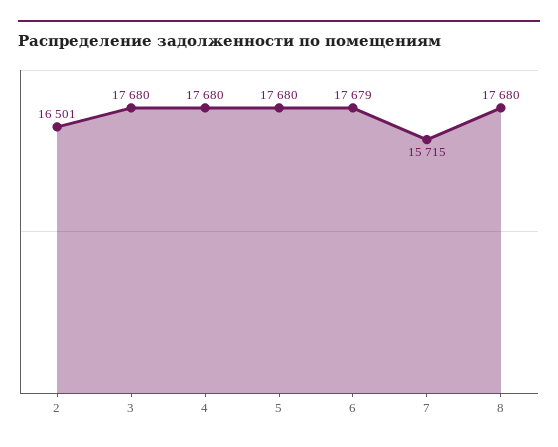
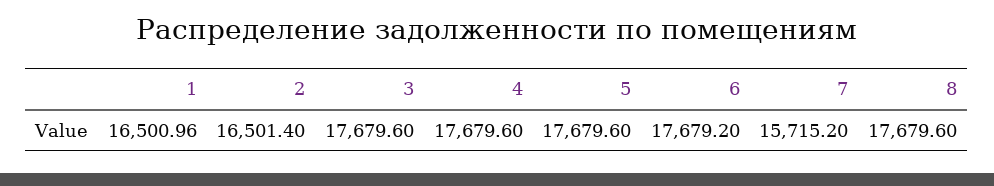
1: none -> 16500.96

